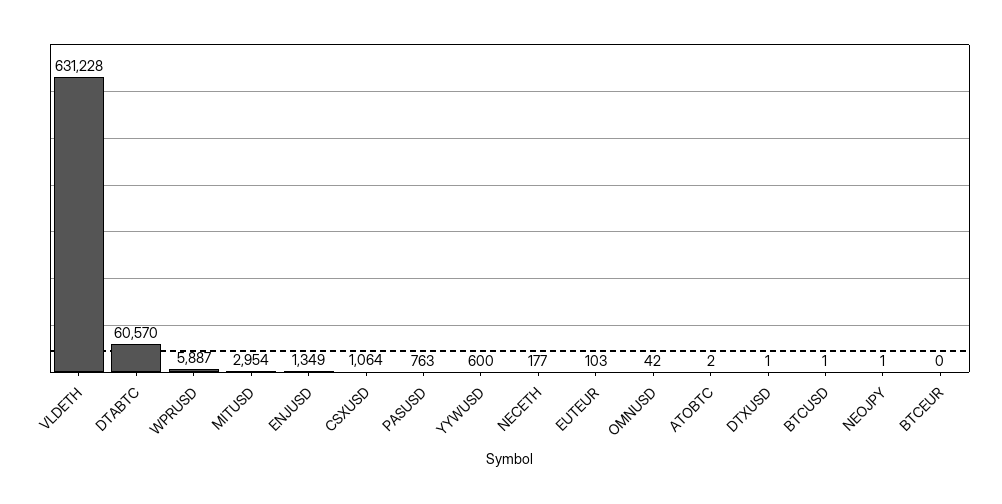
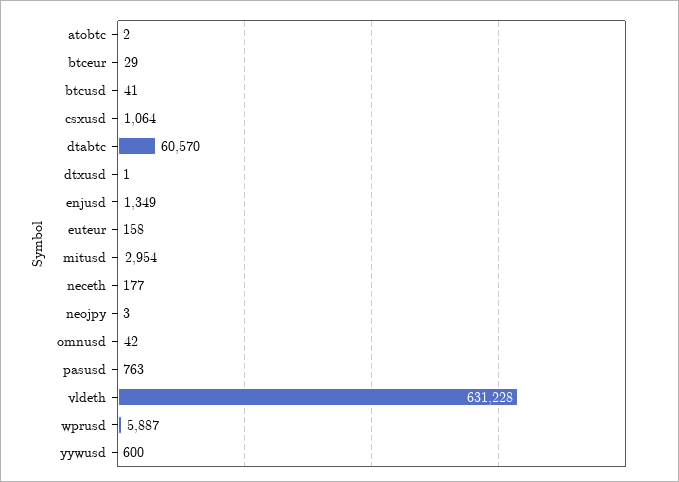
EUTEUR: 103 -> 158
BTCUSD: 1 -> 41
NEOJPY: 1 -> 3
BTCEUR: 0 -> 29

